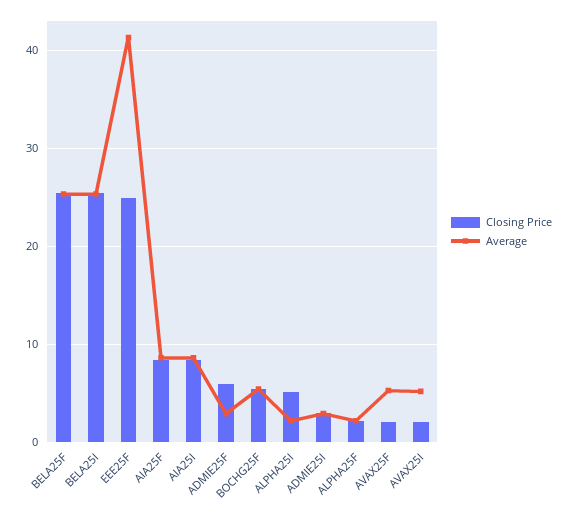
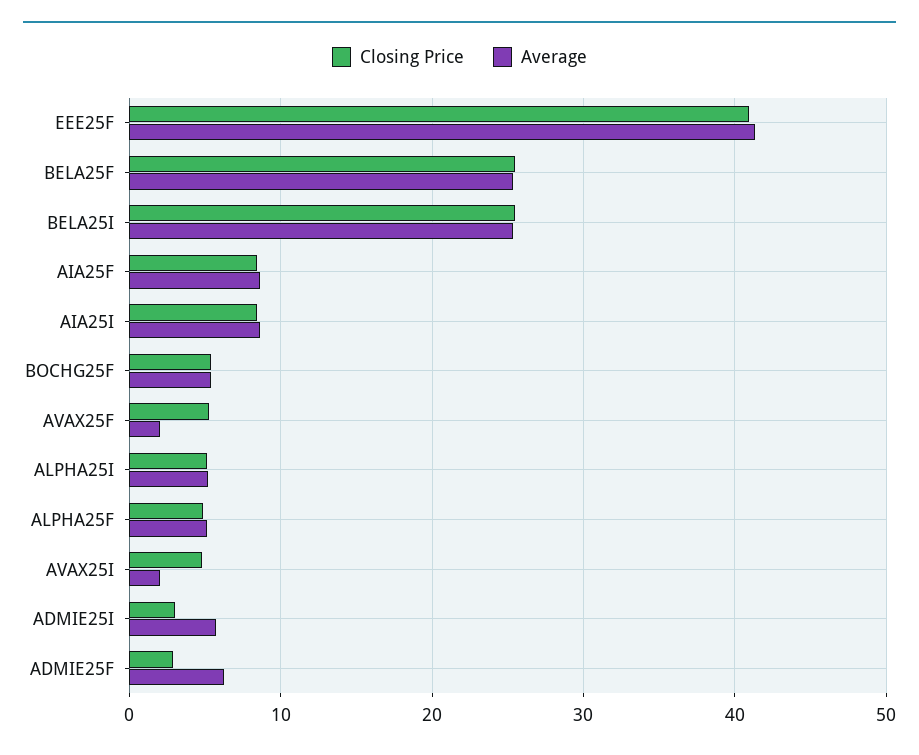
Closing Price, EEE25F: 25 -> 41
Closing Price, ADMIE25F: 6 -> 3
Average, ADMIE25F: 3 -> 6
Average, ALPHA25I: 2 -> 5
Average, ADMIE25I: 3 -> 6
Closing Price, ALPHA25F: 2 -> 5
Average, ALPHA25F: 2 -> 5
Closing Price, AVAX25F: 2 -> 5
Average, AVAX25F: 5 -> 2
Closing Price, AVAX25I: 2 -> 5
Average, AVAX25I: 5 -> 2

